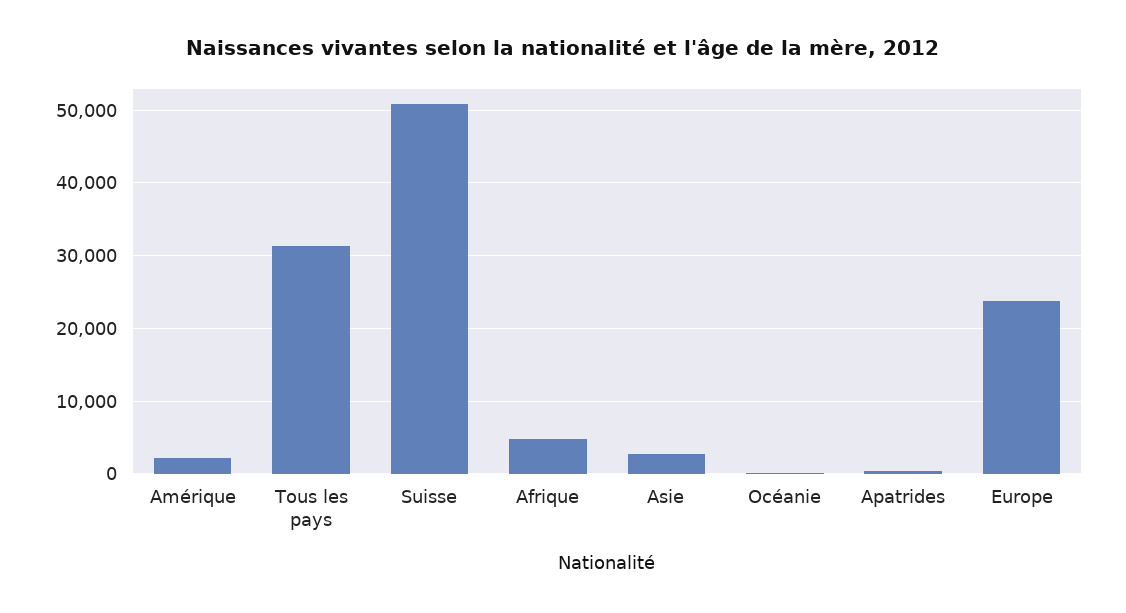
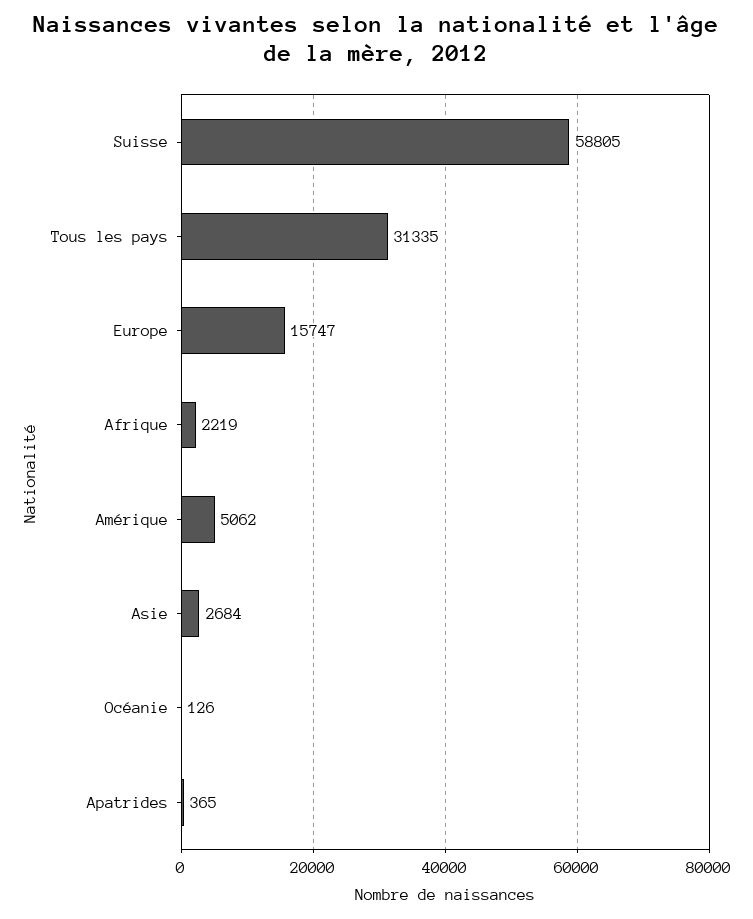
Amérique: 2000 -> 5062
Suisse: 51000 -> 58805
Afrique: 5000 -> 2219
Europe: 24000 -> 15747

